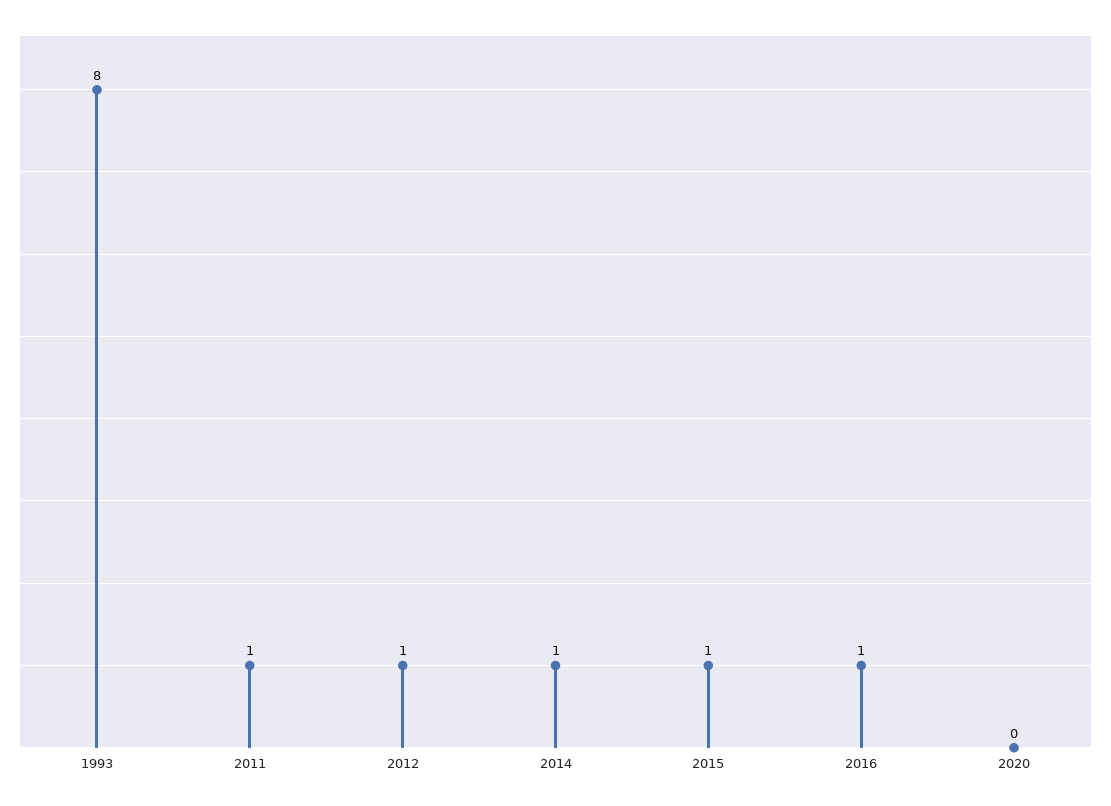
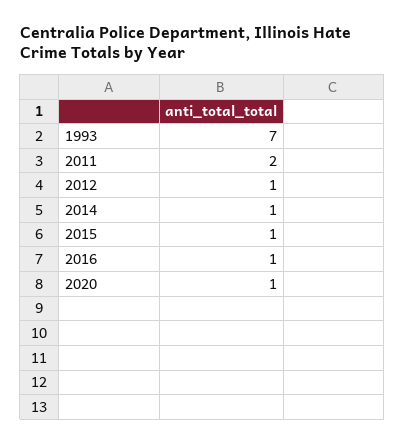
1993: 8 -> 7
2011: 1 -> 2
2020: 0 -> 1

